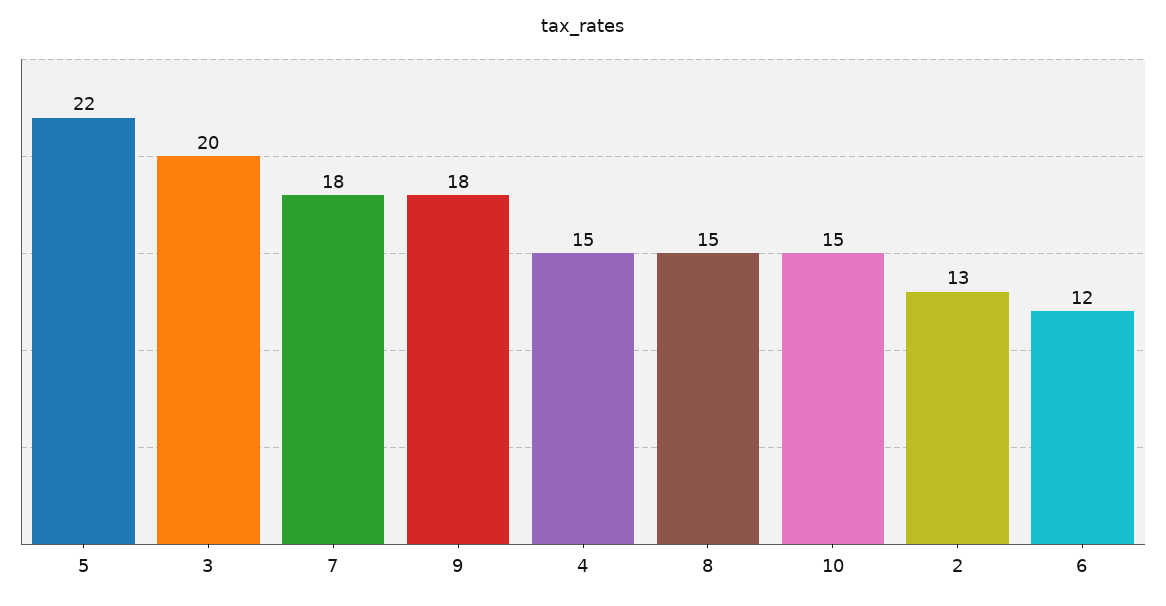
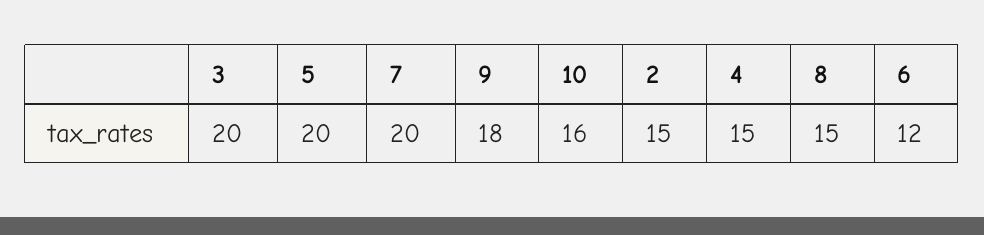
5: 22 -> 20
7: 18 -> 20
10: 15 -> 16
2: 13 -> 15

